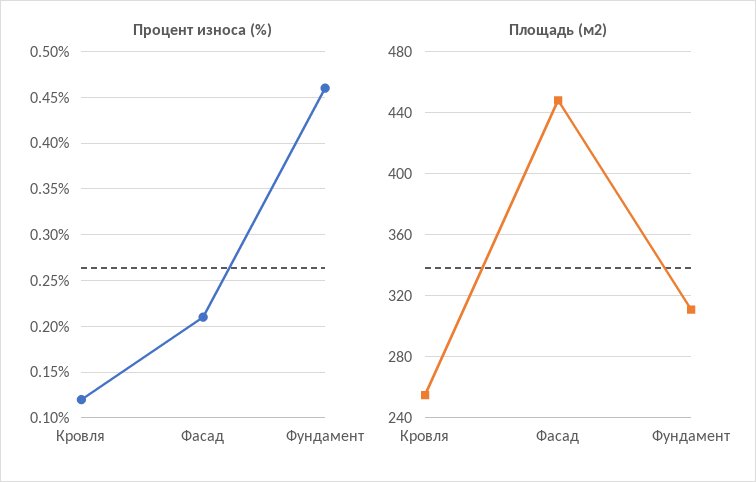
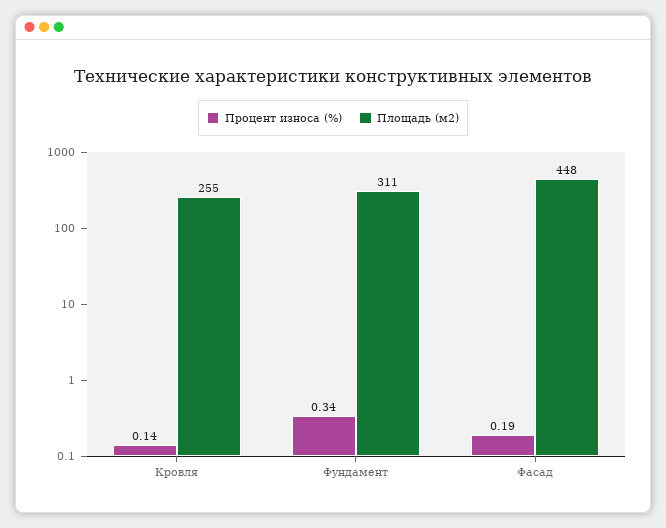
Процент износа (%), Кровля: 0.12 -> 0.14
Процент износа (%), Фасад: 0.21 -> 0.19
Процент износа (%), Фундамент: 0.46 -> 0.34

